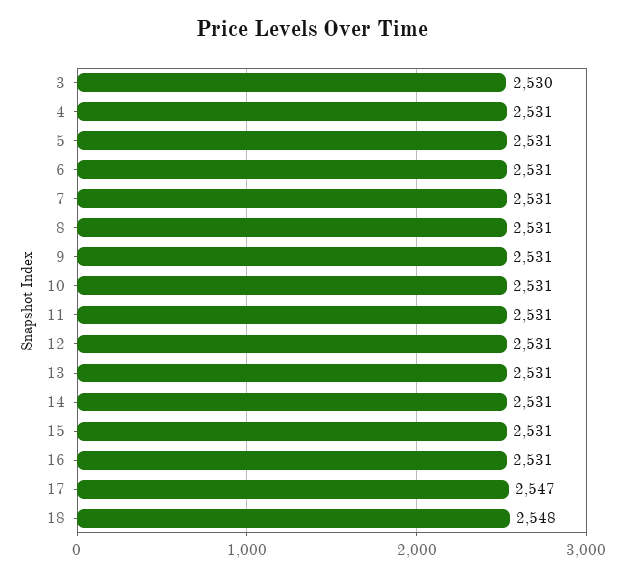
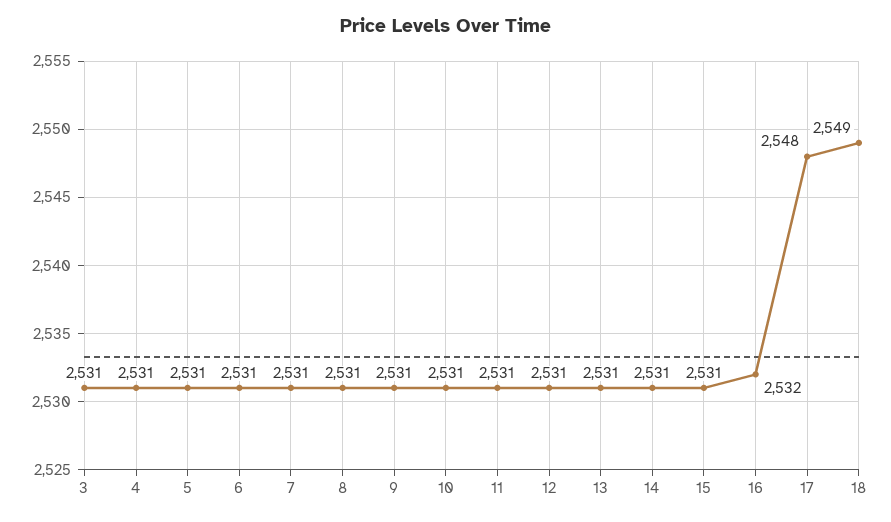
3: 2530 -> 2531
16: 2531 -> 2532
17: 2547 -> 2548
18: 2548 -> 2549

